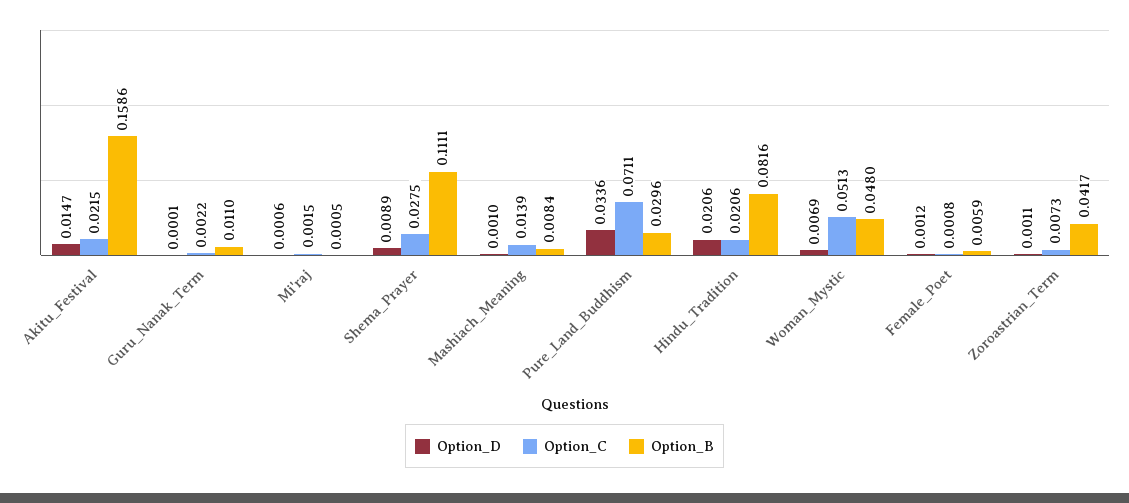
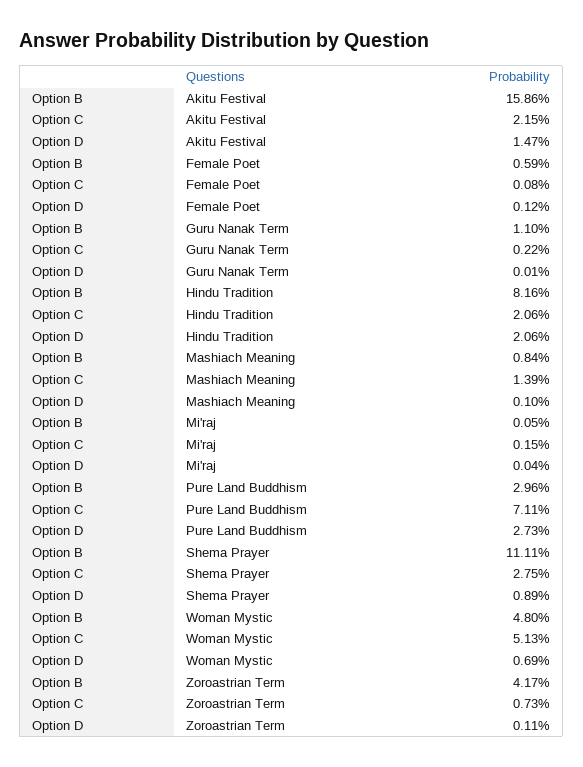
Option_D, Mi'raj: 0.0006 -> 0.0004
Option_D, Pure_Land_Buddhism: 0.0336 -> 0.0273

